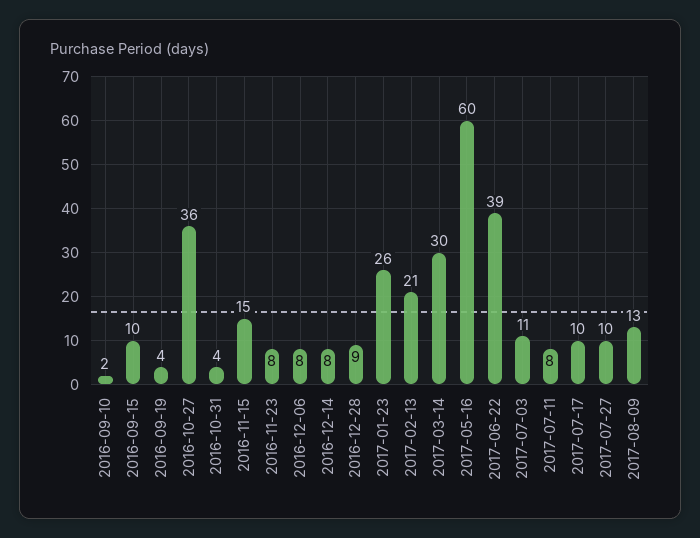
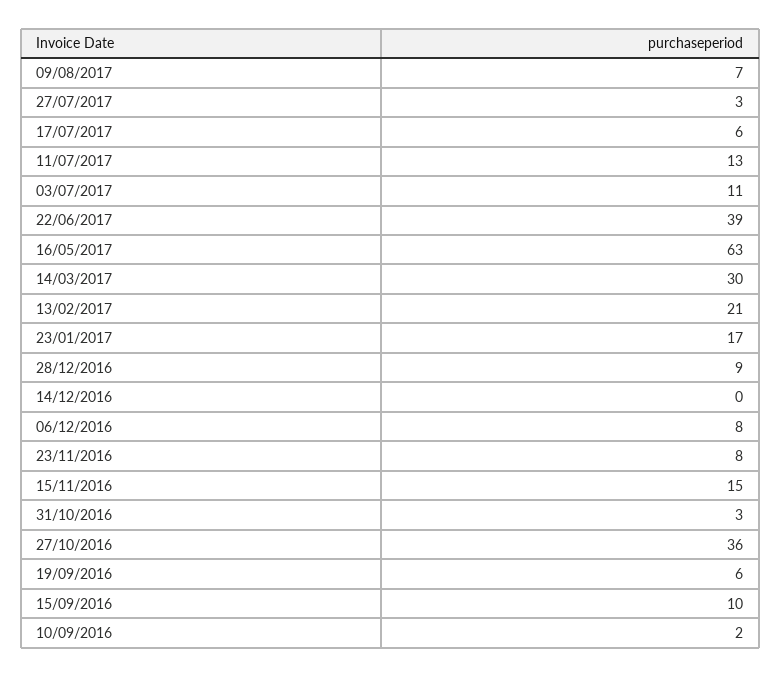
2016-09-19: 4 -> 6
2016-10-31: 4 -> 3
2016-12-14: 8 -> 0
2017-01-23: 26 -> 17
2017-05-16: 60 -> 63
2017-07-11: 8 -> 13
2017-07-17: 10 -> 6
2017-07-27: 10 -> 3
2017-08-09: 13 -> 7

